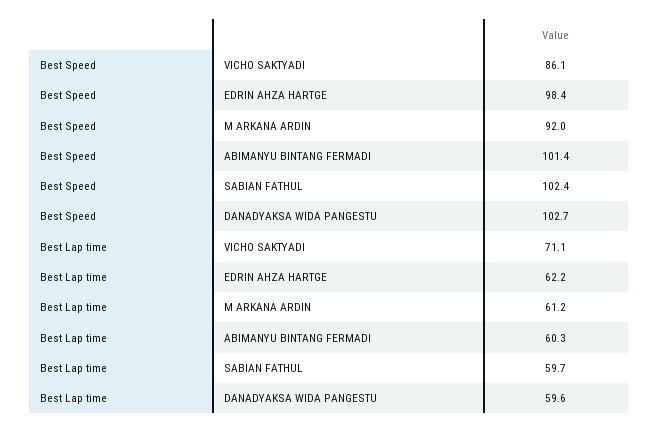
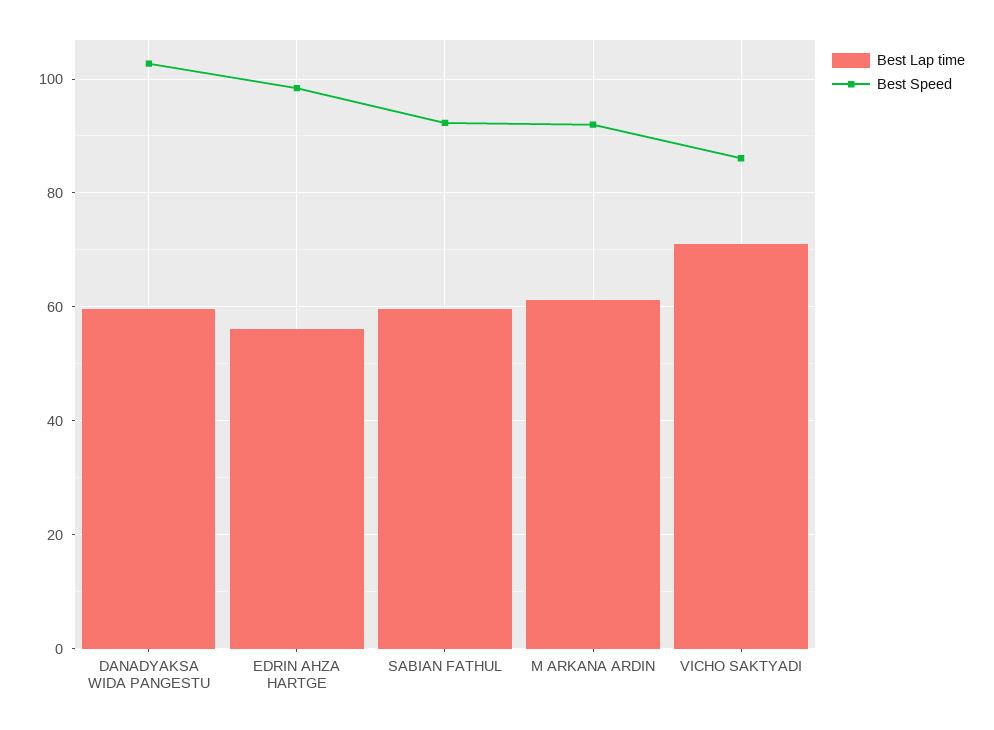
Best Speed, ABIMANYU BINTANG FERMADI: 101.4 -> none
Best Speed, SABIAN FATHUL: 102.4 -> 92
Best Lap time, EDRIN AHZA HARTGE: 62.2 -> 56
Best Lap time, ABIMANYU BINTANG FERMADI: 60.3 -> none

